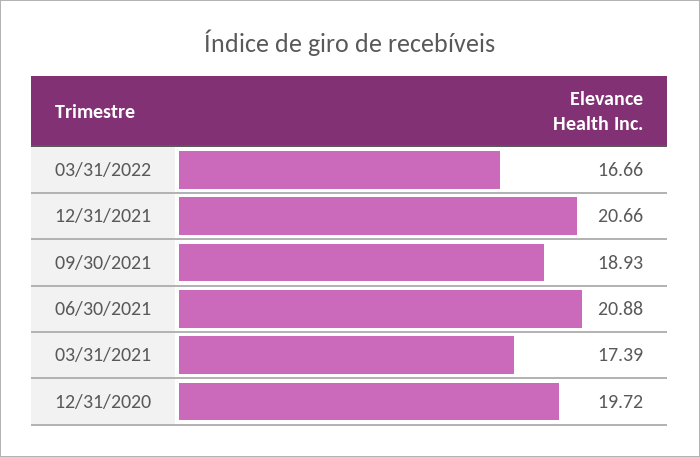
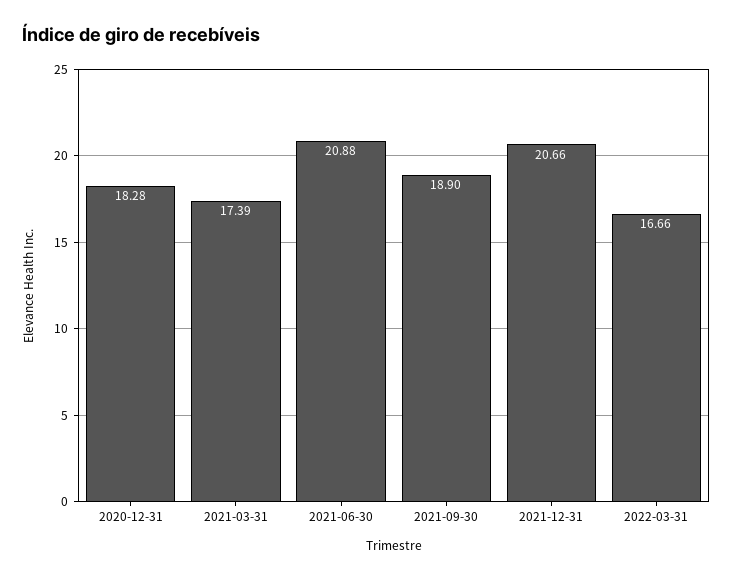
09/30/2021: 18.93 -> 18.9
12/31/2020: 19.72 -> 18.28

